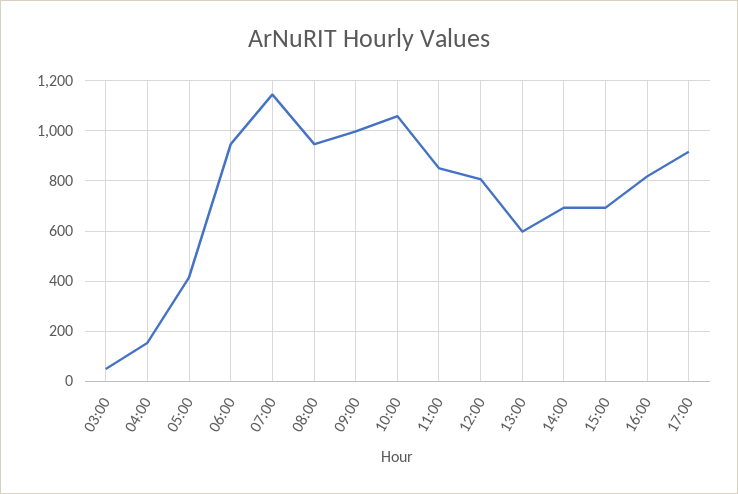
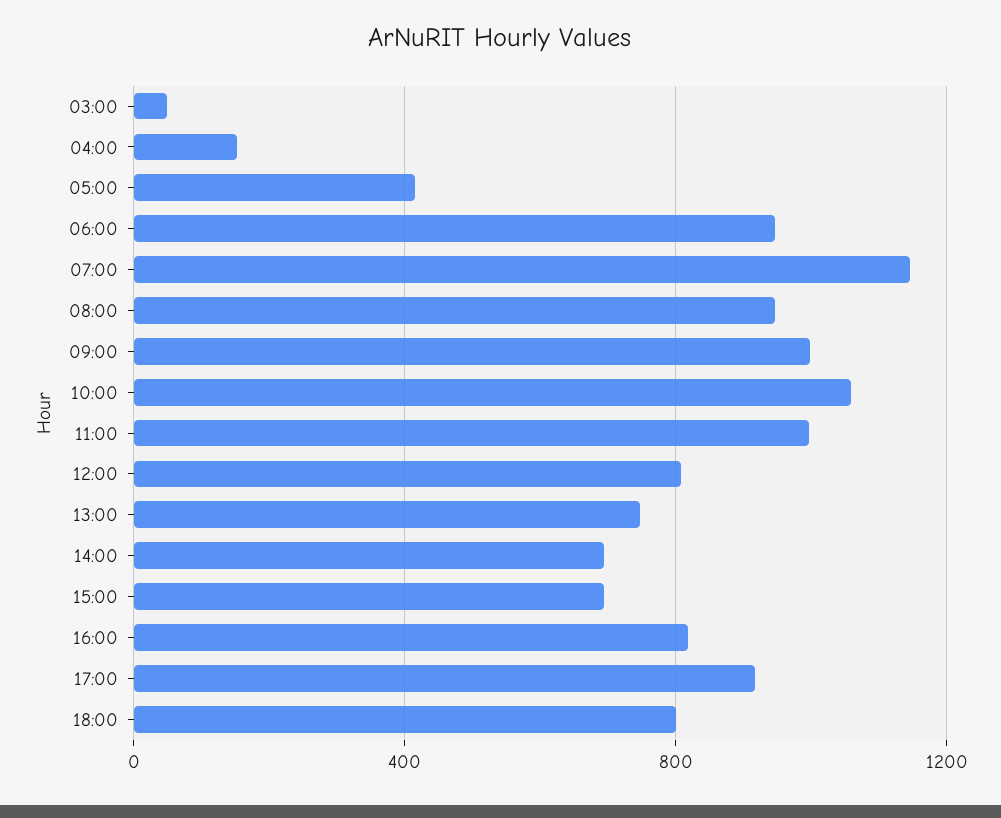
11:00: 850 -> 1000
13:00: 600 -> 750
18:00: none -> 800

